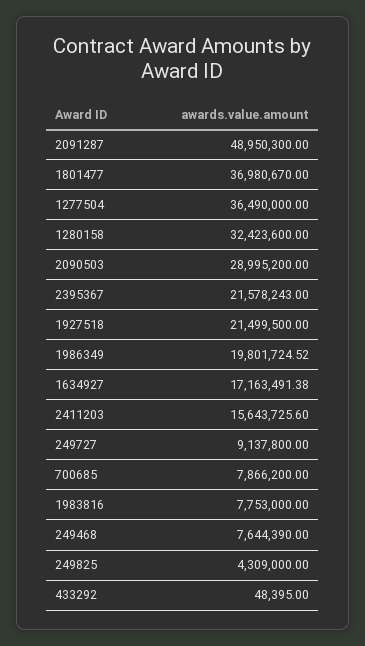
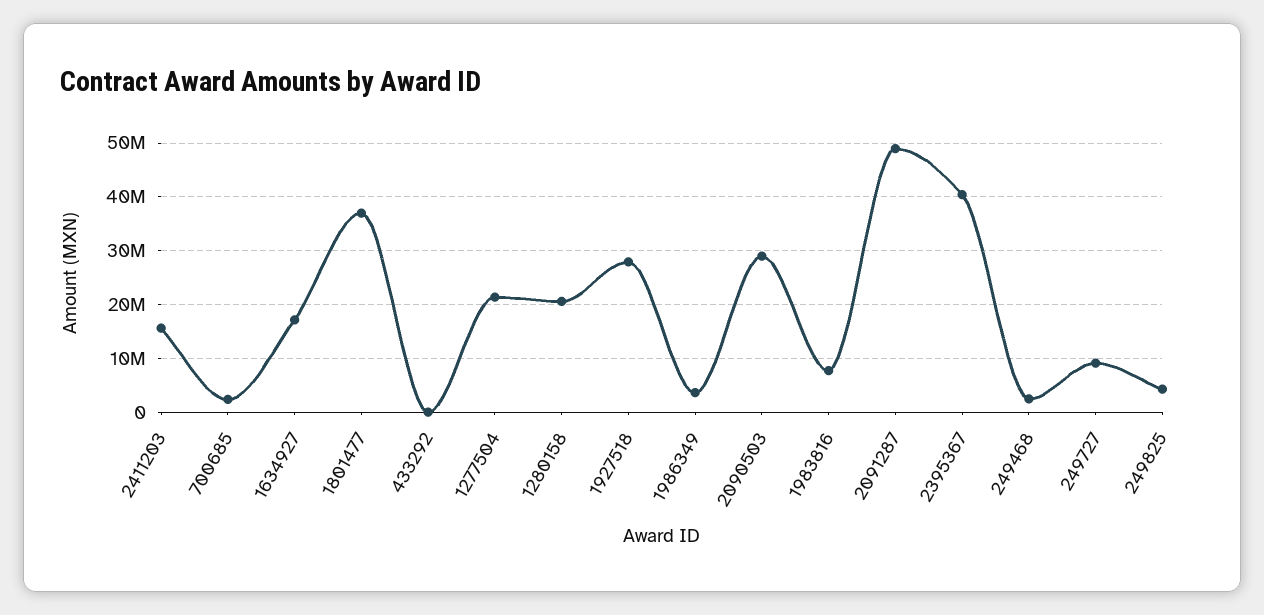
1277504: 36490000 -> 22000000
1280158: 32423600 -> 20000000
2395367: 21578243 -> 40000000
1927518: 21499500 -> 28000000
1986349: 19801724.52 -> 4000000
700685: 7866200 -> 2000000
249468: 7644390 -> 2000000

